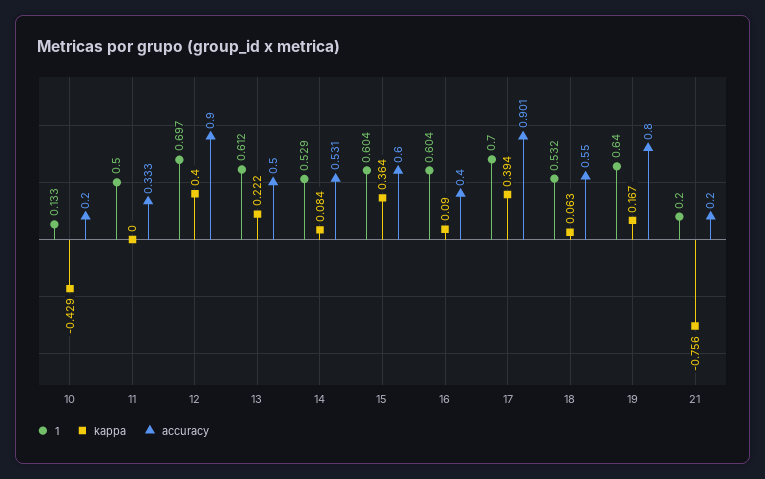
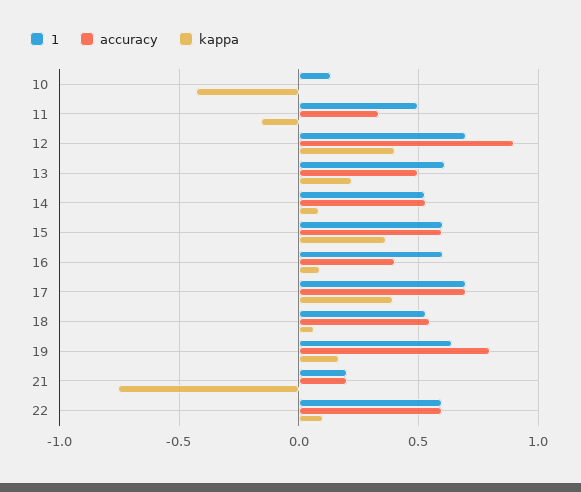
accuracy, 10: 0.2 -> 0
kappa, 11: 0 -> -0.15
accuracy, 17: 0.901 -> 0.7
1, 22: none -> 0.6
accuracy, 22: none -> 0.6
kappa, 22: none -> 0.1

